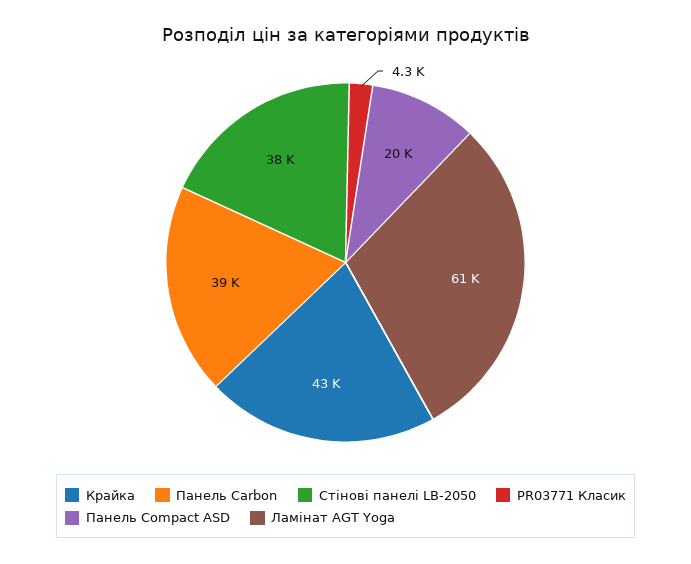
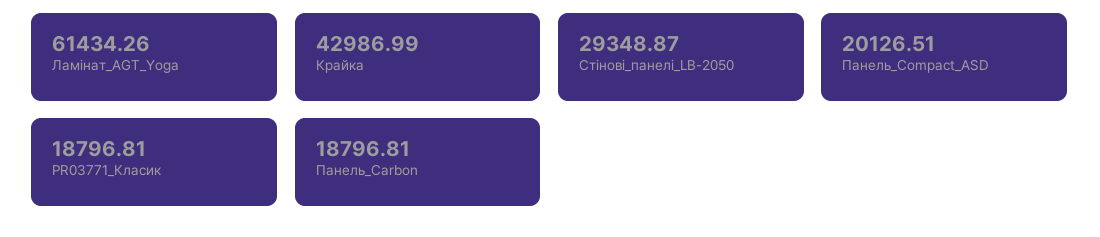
Панель Carbon: 39000 -> 18796.81
Стінові панелі LB-2050: 38000 -> 29348.87
PR03771 Класик: 4300 -> 18796.81

